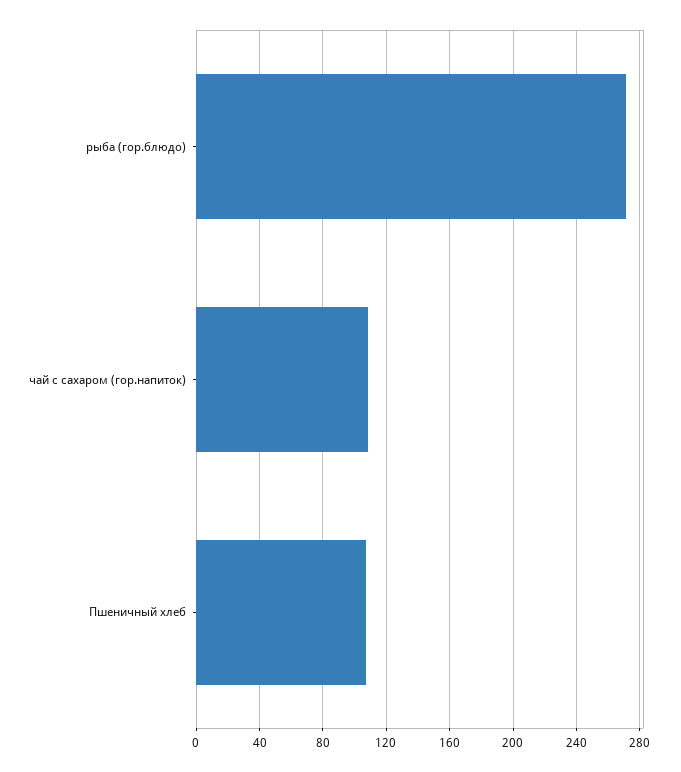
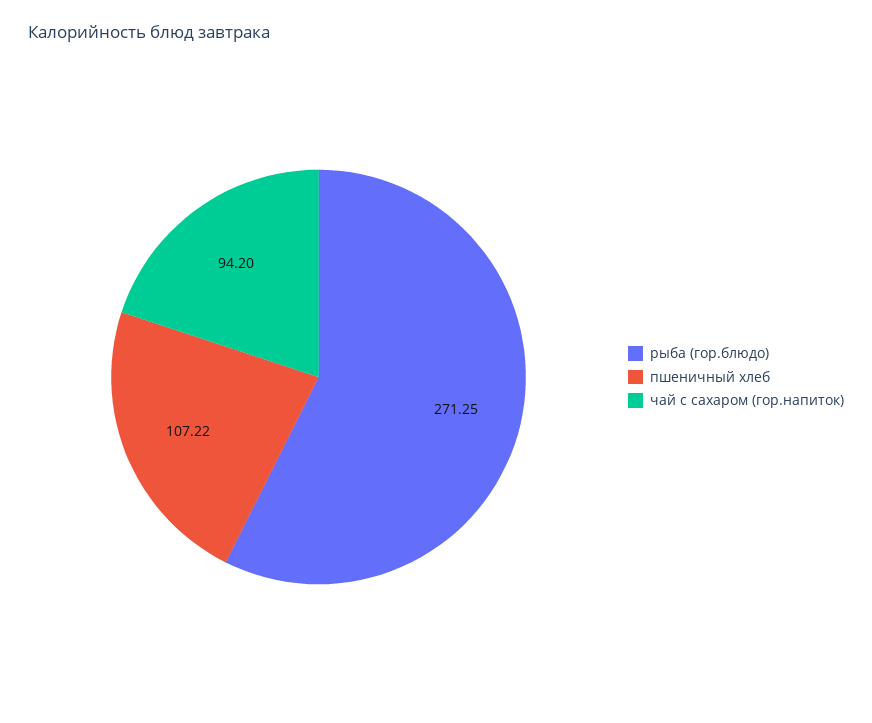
чай с сахаром (гор.напиток): 110 -> 94.2

